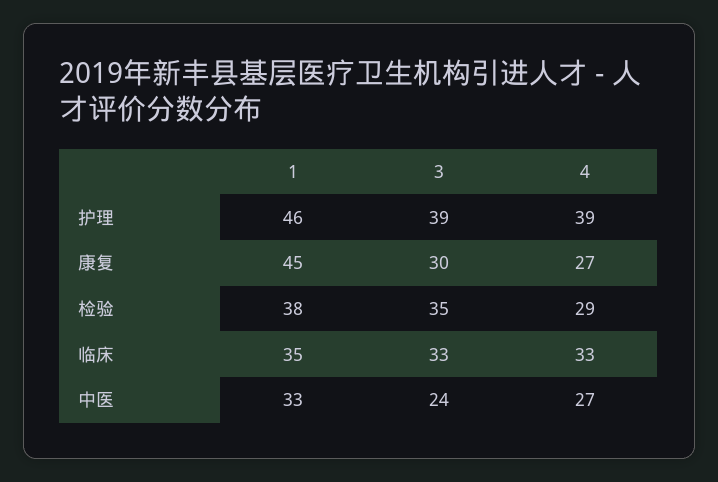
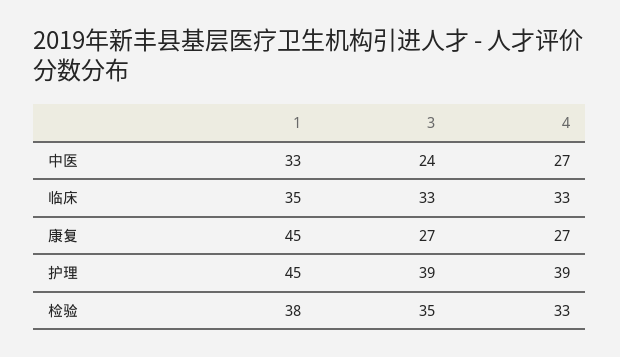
1, 护理: 46 -> 45
3, 康复: 30 -> 27
4, 检验: 29 -> 33

